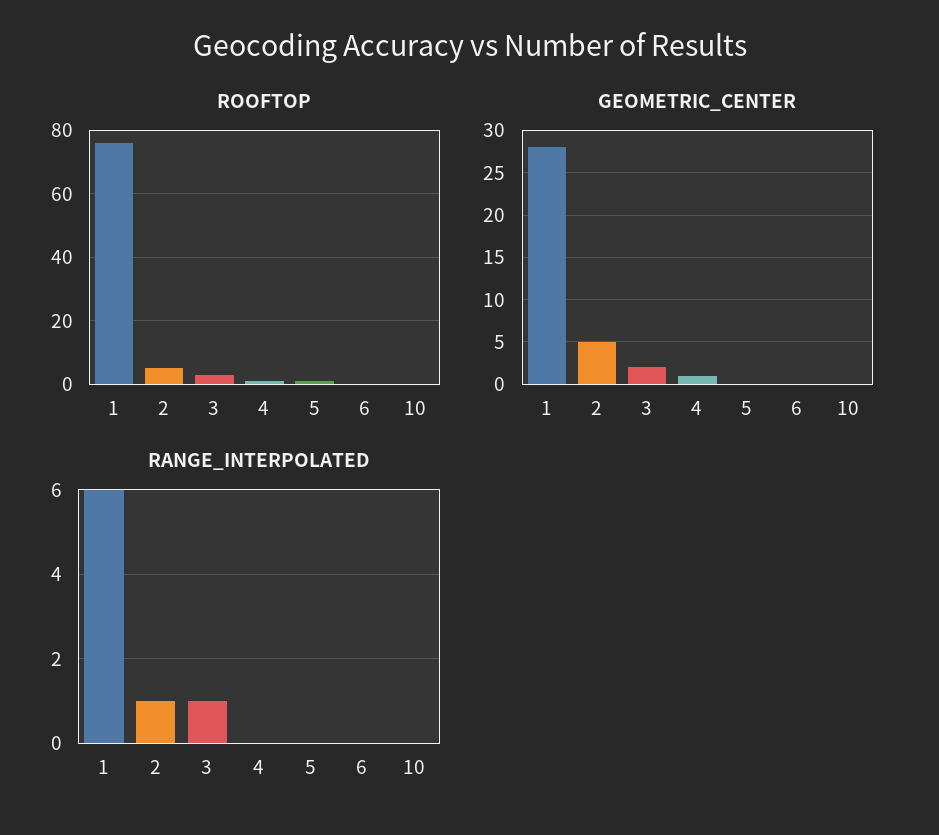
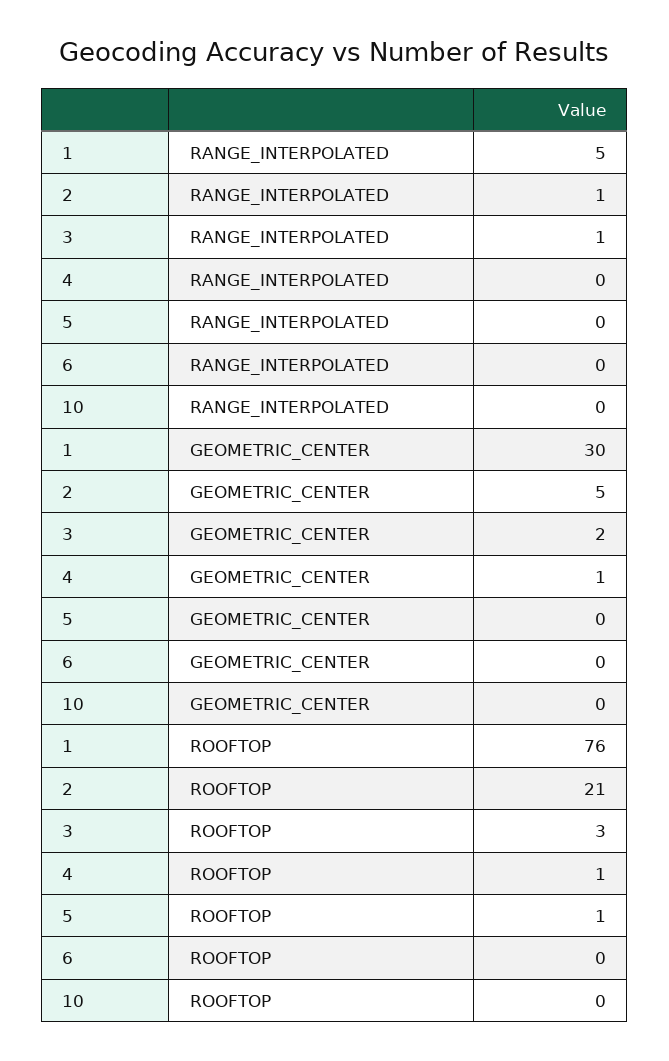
ROOFTOP, 2: 5 -> 21
GEOMETRIC_CENTER, 1: 28 -> 30
RANGE_INTERPOLATED, 1: 6 -> 5

